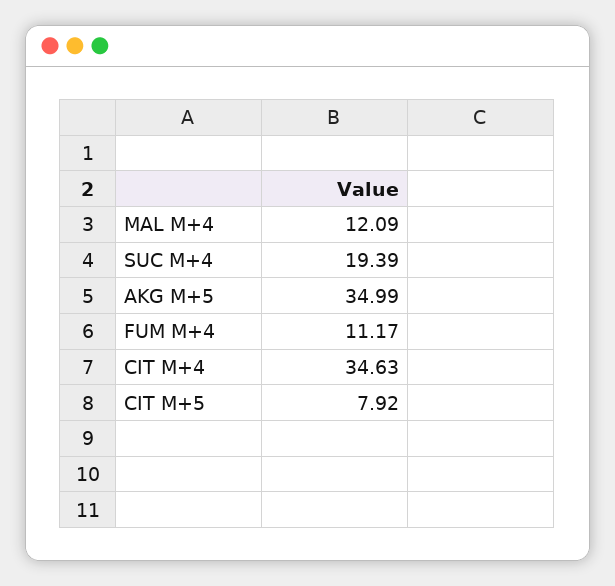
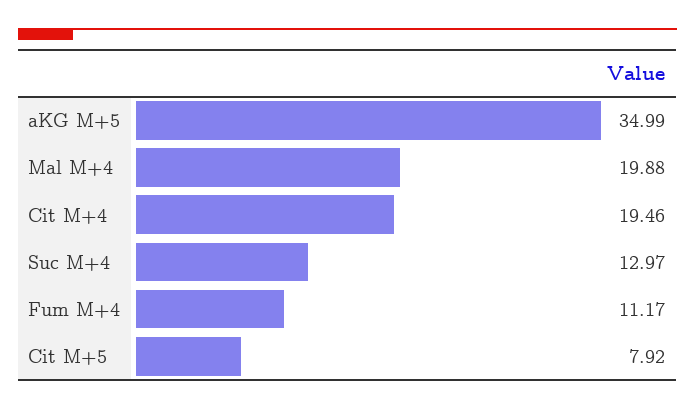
MAL M+4: 12.09 -> 19.88
SUC M+4: 19.39 -> 12.97
CIT M+4: 34.63 -> 19.46

